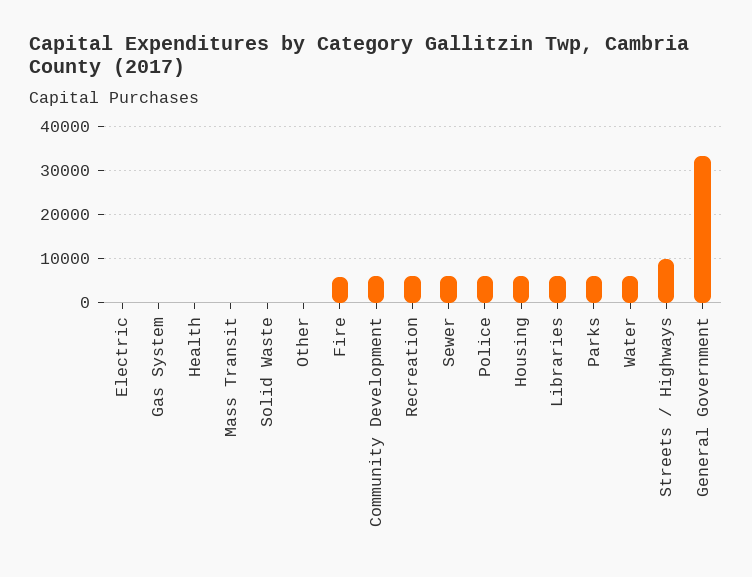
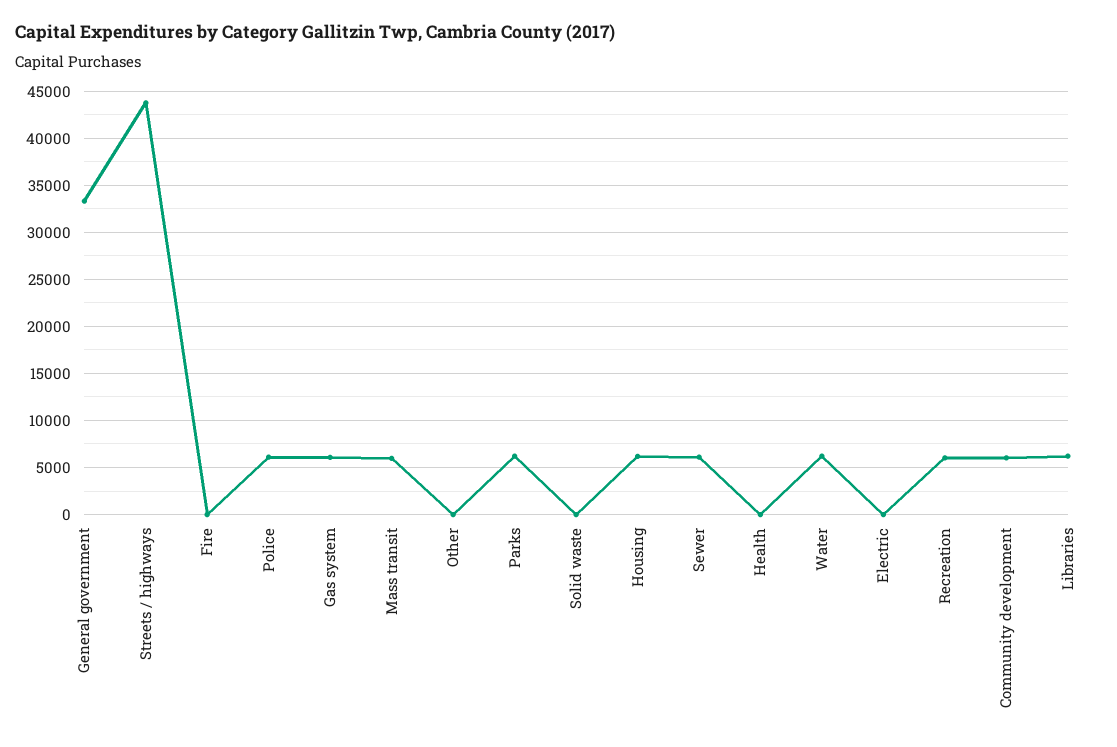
Gas System: 0 -> 6000
Mass Transit: 0 -> 6000
Fire: 6000 -> 0
Streets / Highways: 10000 -> 44000

